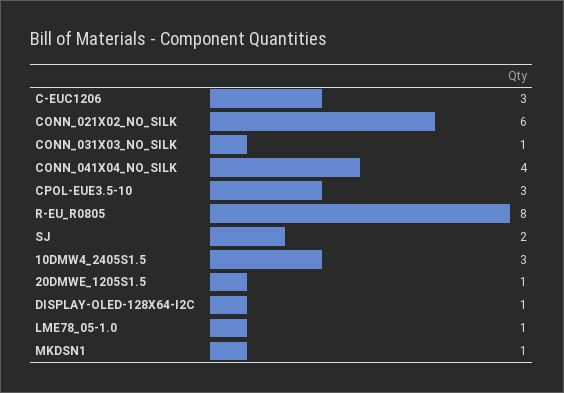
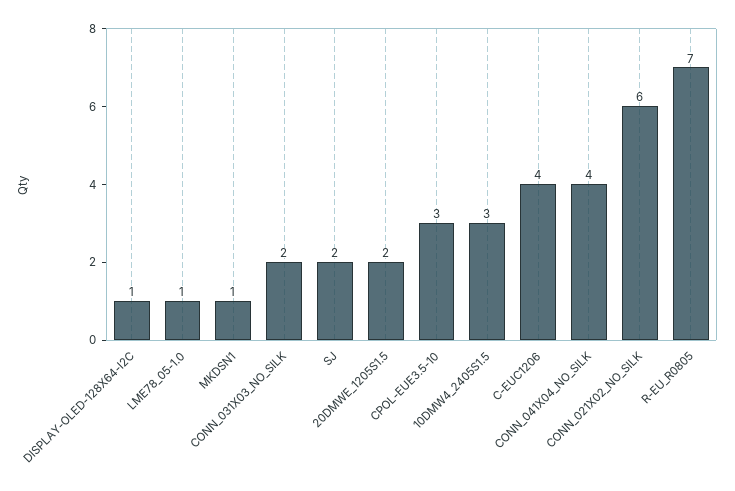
C-EUC1206: 3 -> 4
CONN_031X03_NO_SILK: 1 -> 2
R-EU_R0805: 8 -> 7
20DMWE_1205S1.5: 1 -> 2

